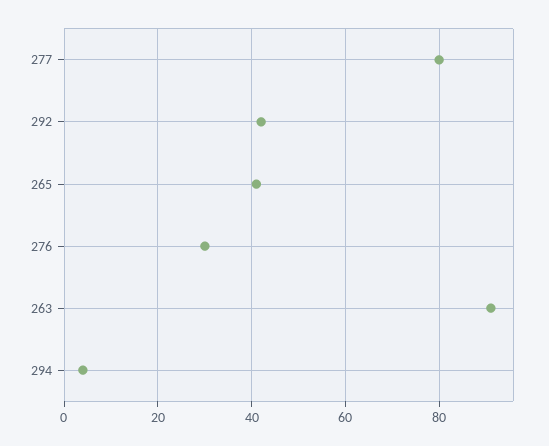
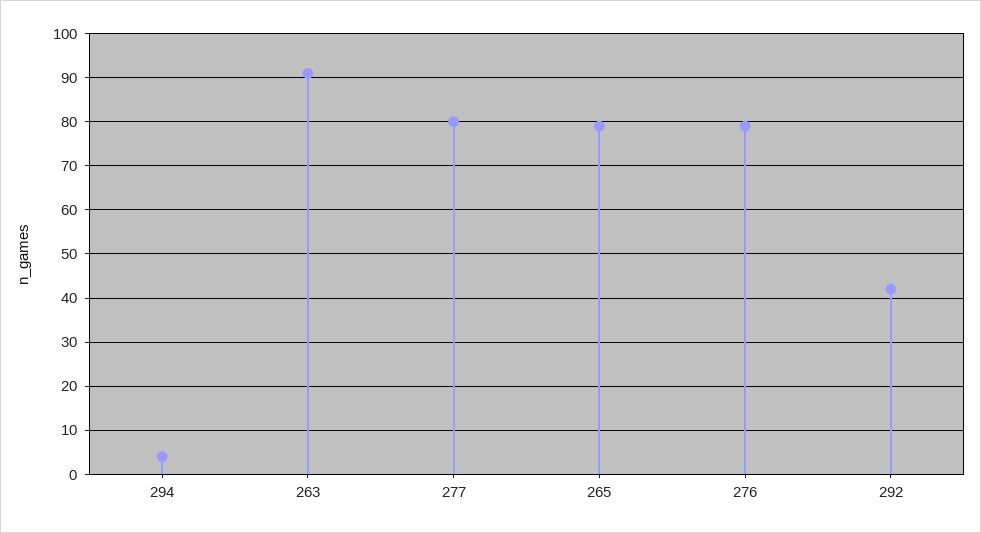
265: 40 -> 80
276: 30 -> 80

